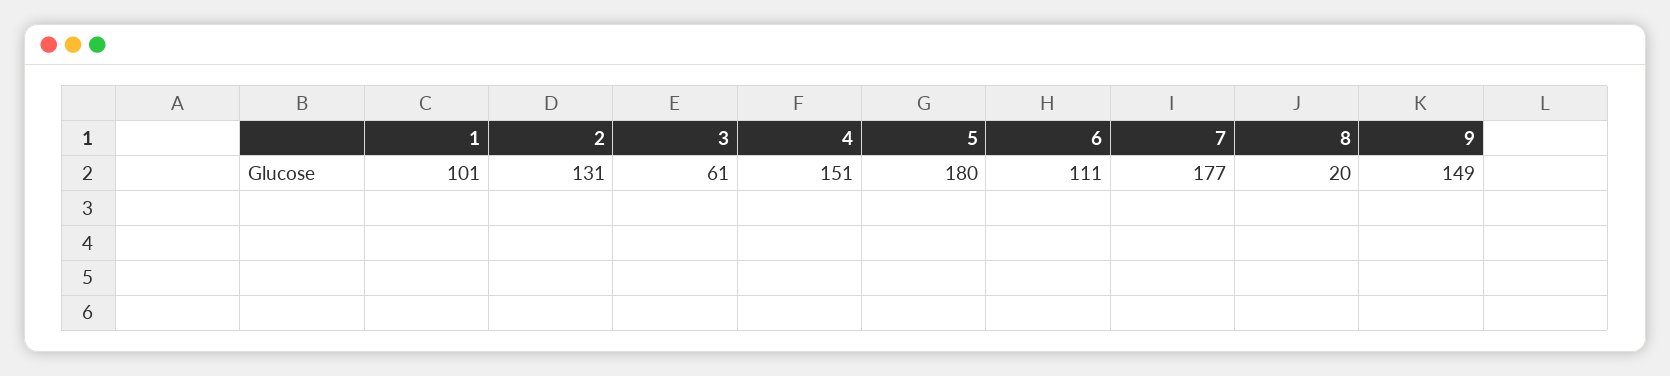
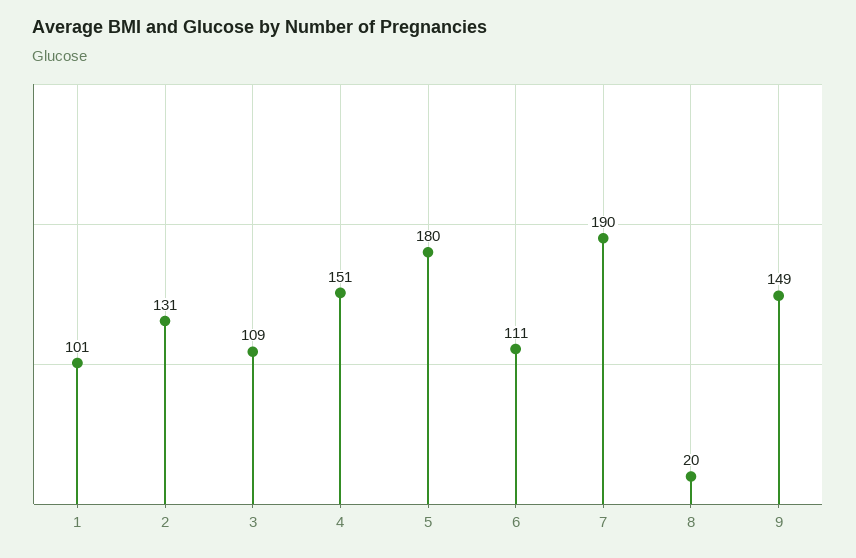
3: 61 -> 109
7: 177 -> 190

